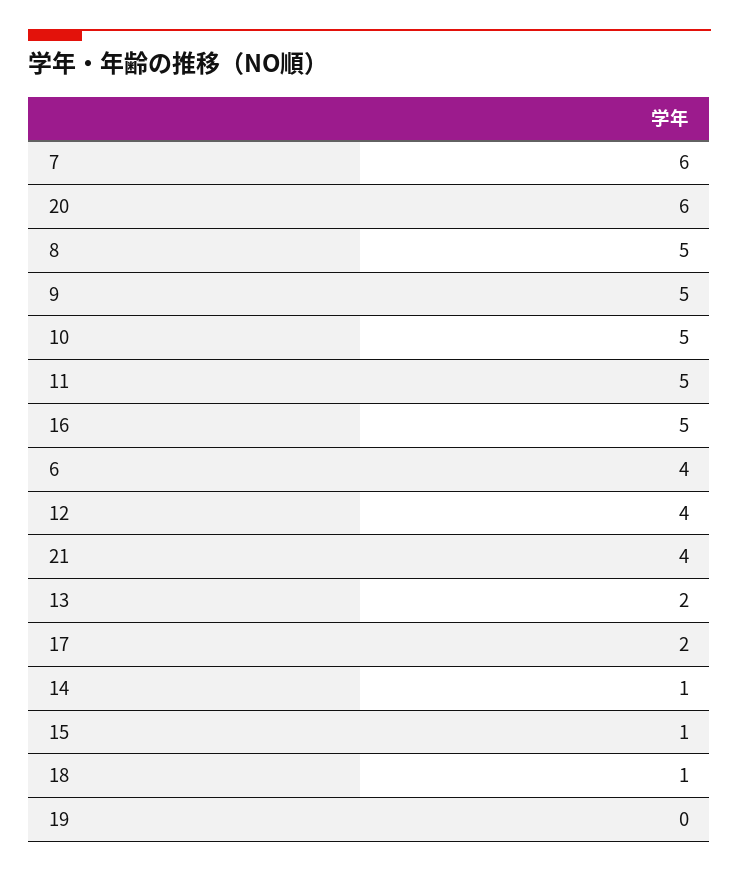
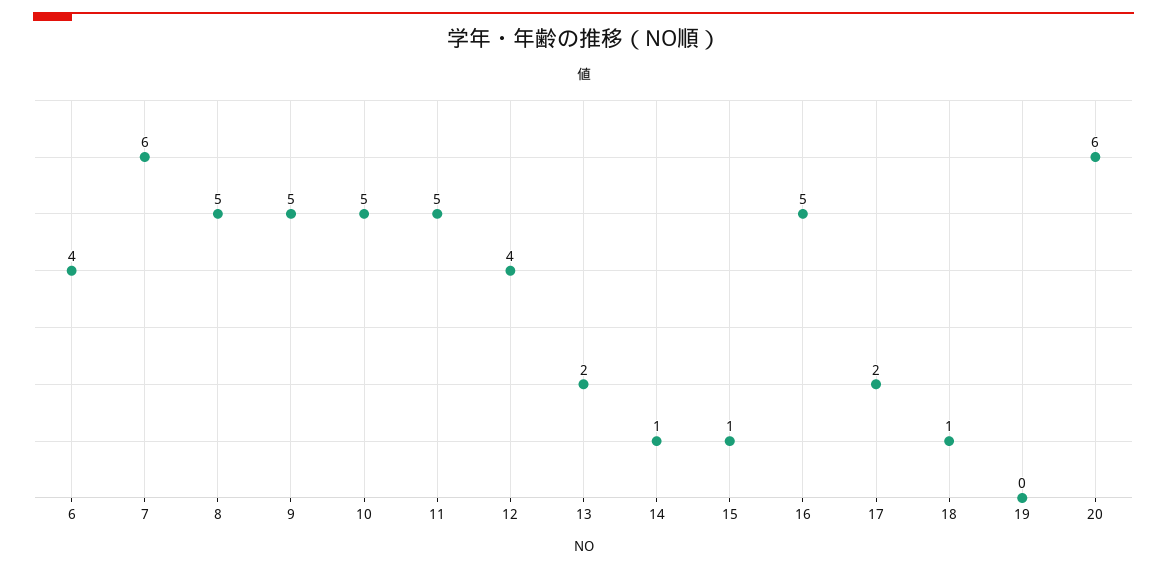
21: 4 -> none

